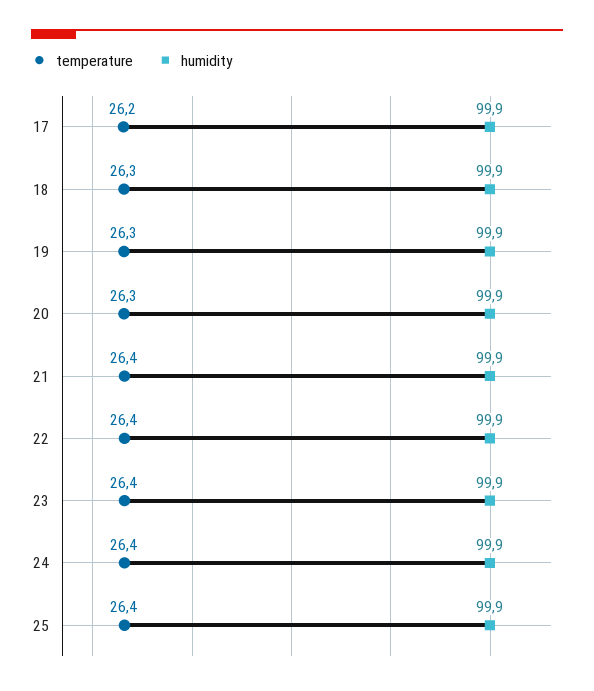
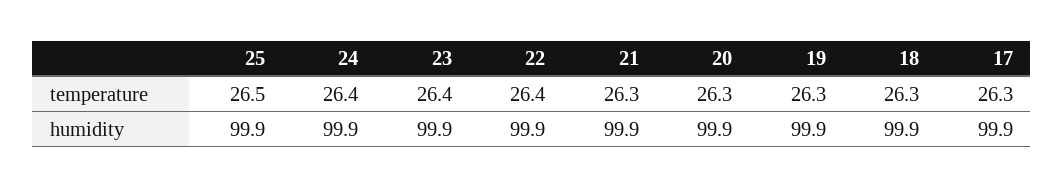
temperature, 17: 26.2 -> 26.3
temperature, 21: 26.4 -> 26.3
temperature, 25: 26.4 -> 26.5

